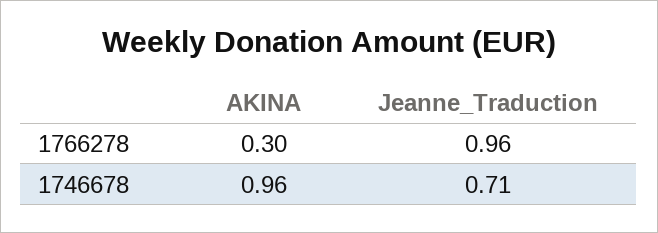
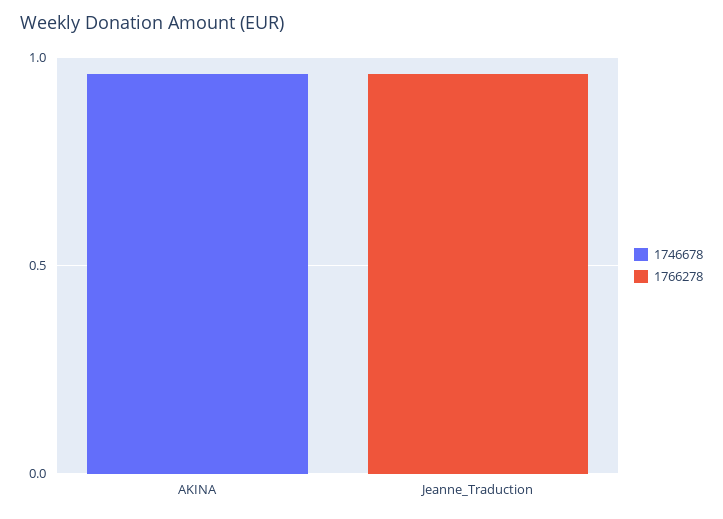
1766278, AKINA: 0.3 -> 0
1746678, Jeanne_Traduction: 0.71 -> 0

